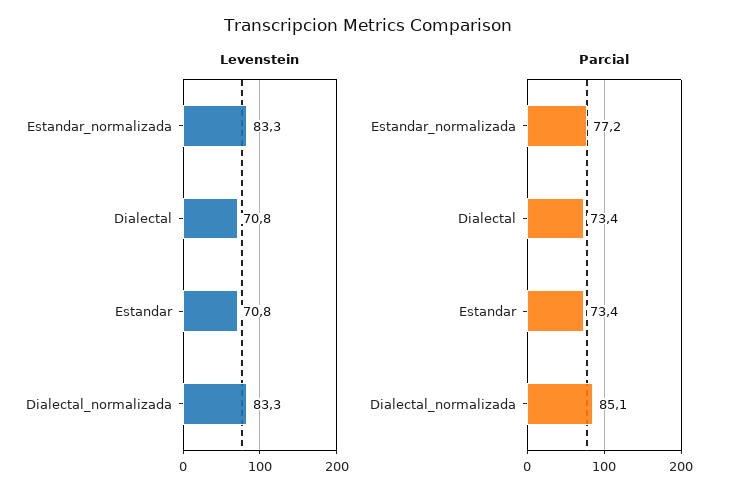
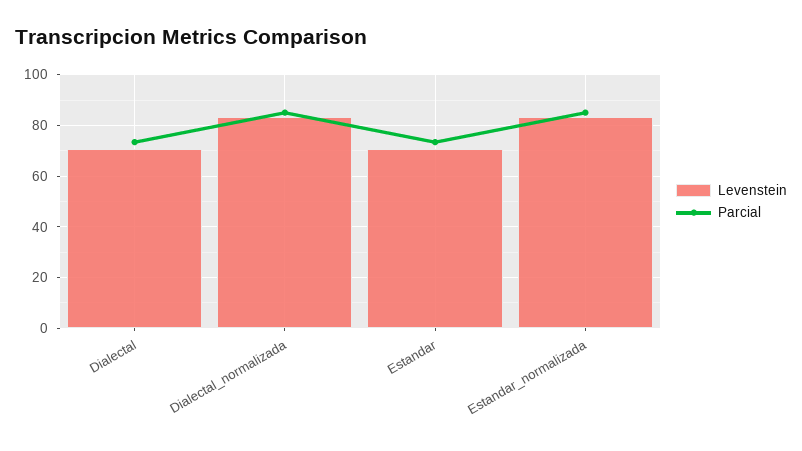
Parcial, Estandar_normalizada: 77.2 -> 85

